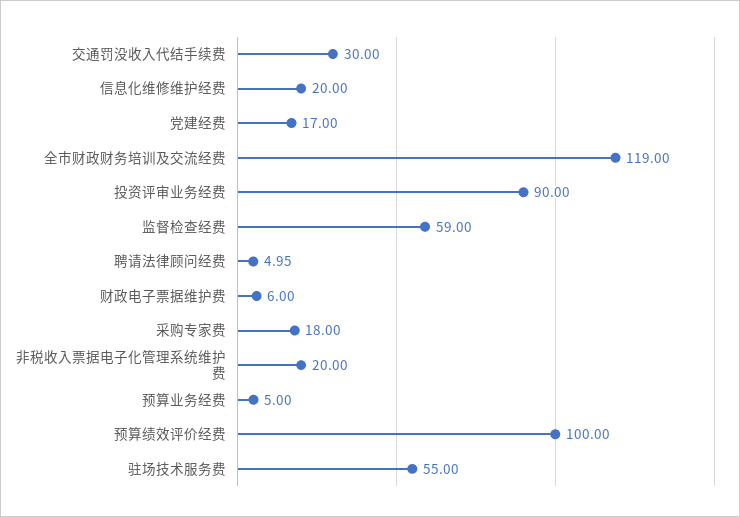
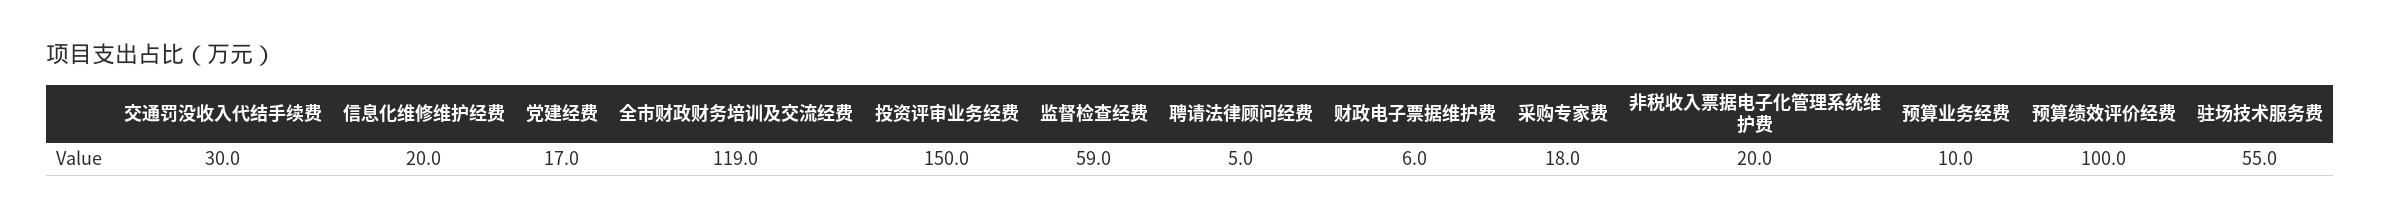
投资评审业务经费: 90 -> 150
预算业务经费: 5 -> 10

